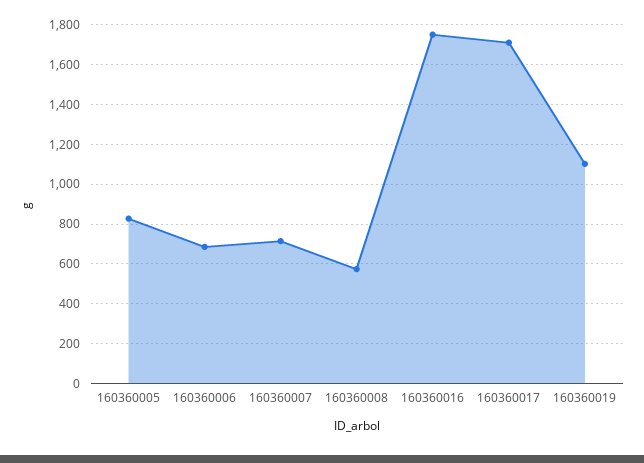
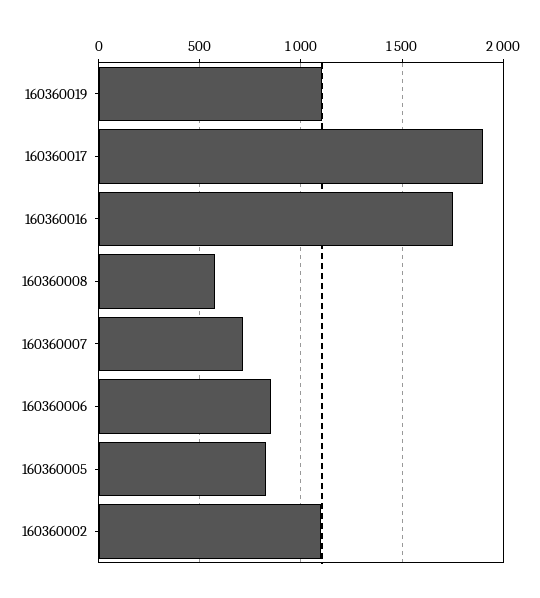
160360006: 700 -> 850
160360017: 1700 -> 1900
160360002: none -> 1100

